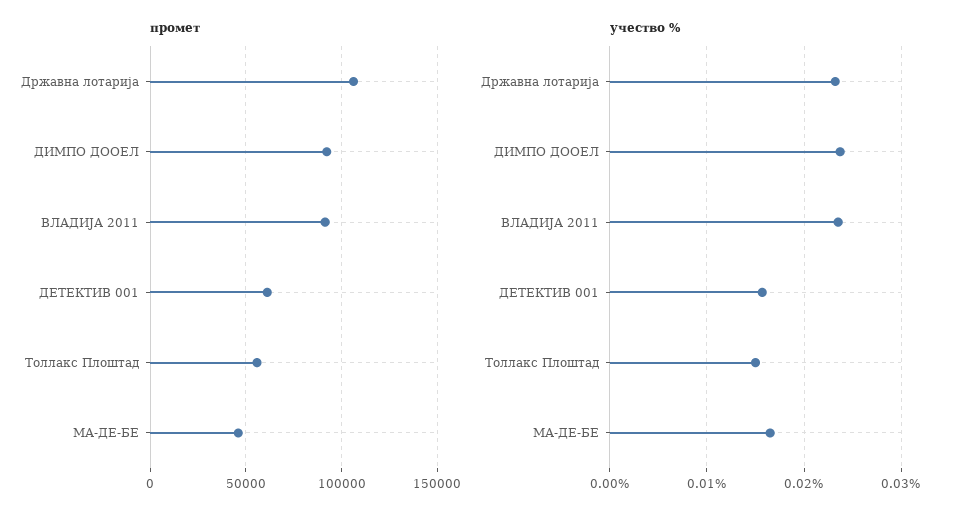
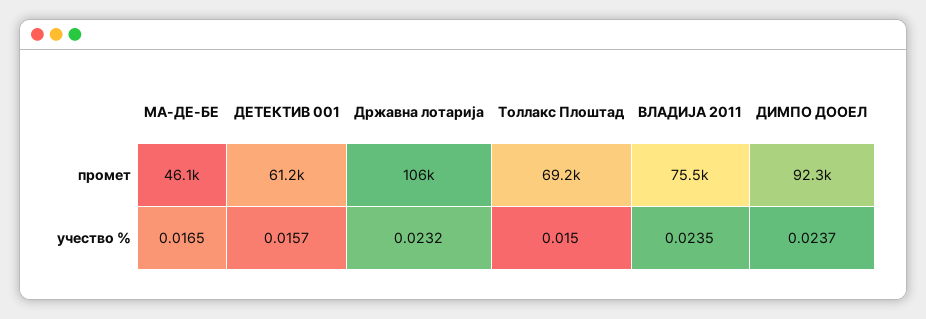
промет, ВЛАДИЈА 2011: 90000 -> 75500
промет, Толлакс Плоштад: 55000 -> 69200

